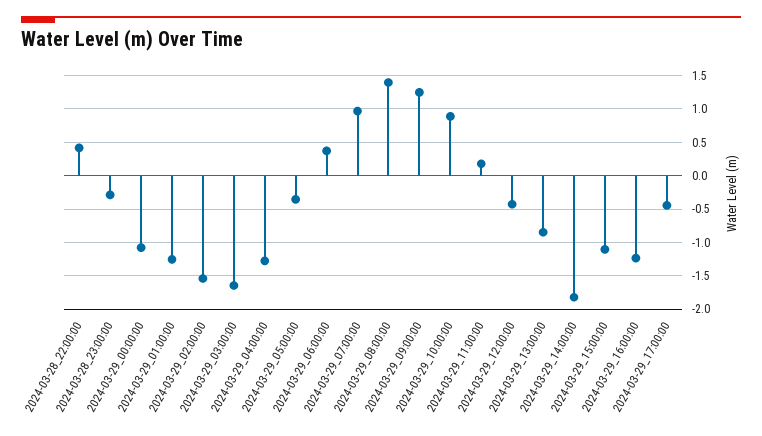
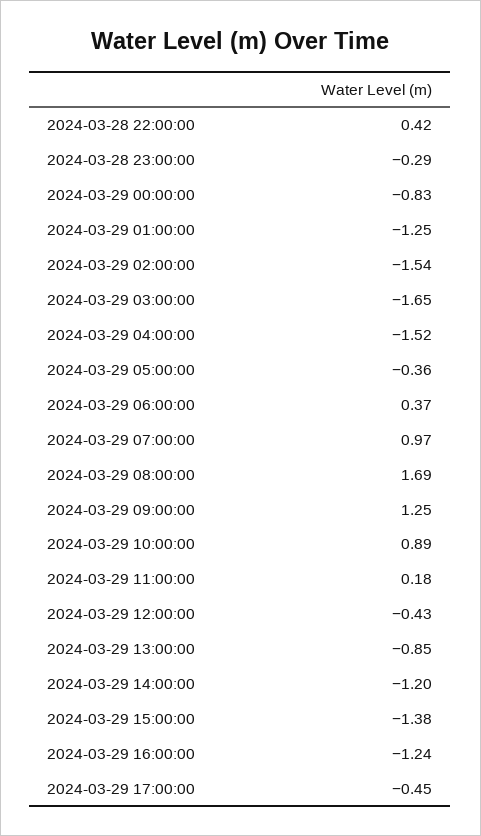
2024-03-29_00:00:00: -1.1 -> -0.83
2024-03-29_04:00:00: -1.3 -> -1.52
2024-03-29_08:00:00: 1.4 -> 1.69
2024-03-29_14:00:00: -1.8 -> -1.2
2024-03-29_15:00:00: -1.1 -> -1.38

